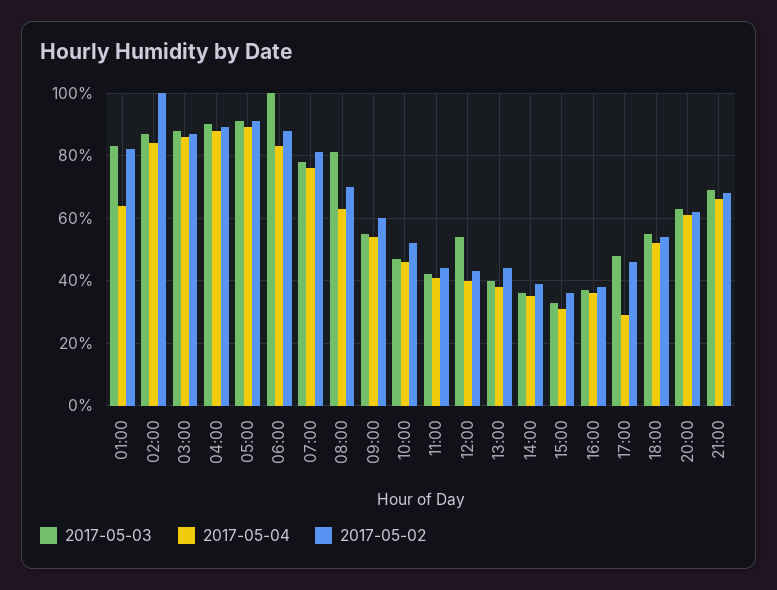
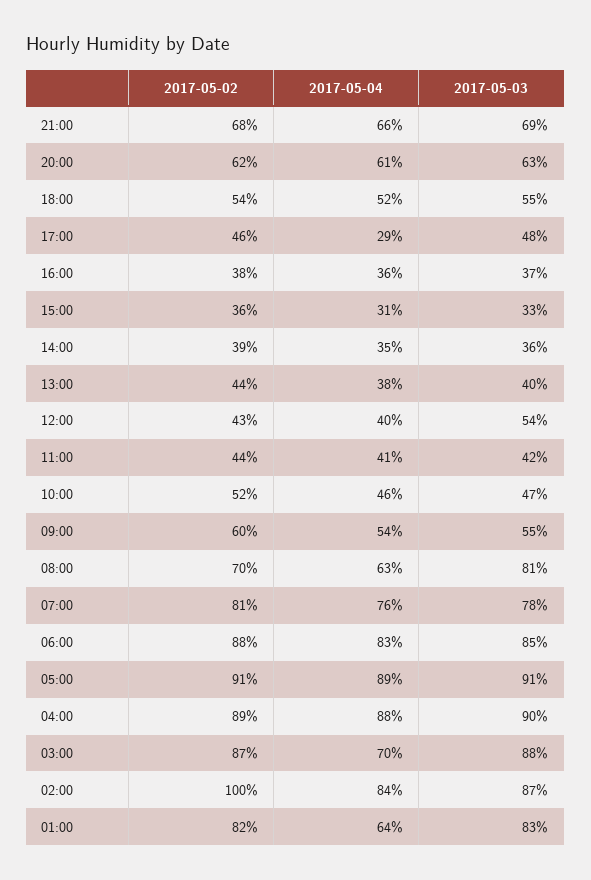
2017-05-04, 03:00: 85 -> 70
2017-05-03, 06:00: 100 -> 85

